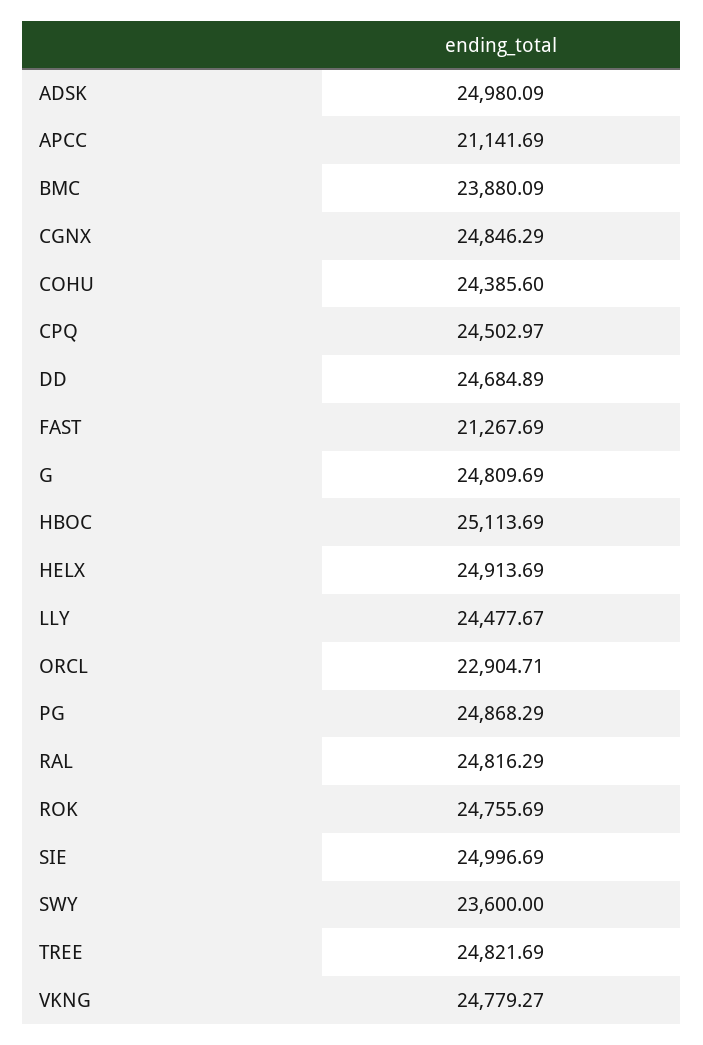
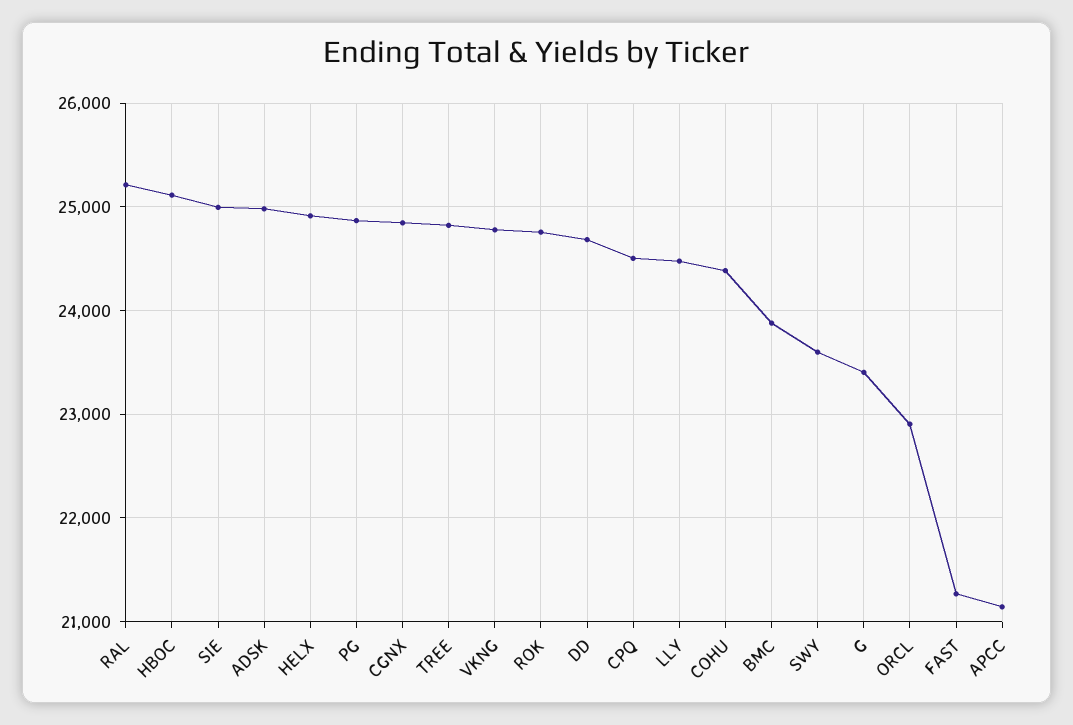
G: 24809.69 -> 23400
RAL: 24816.29 -> 25200

